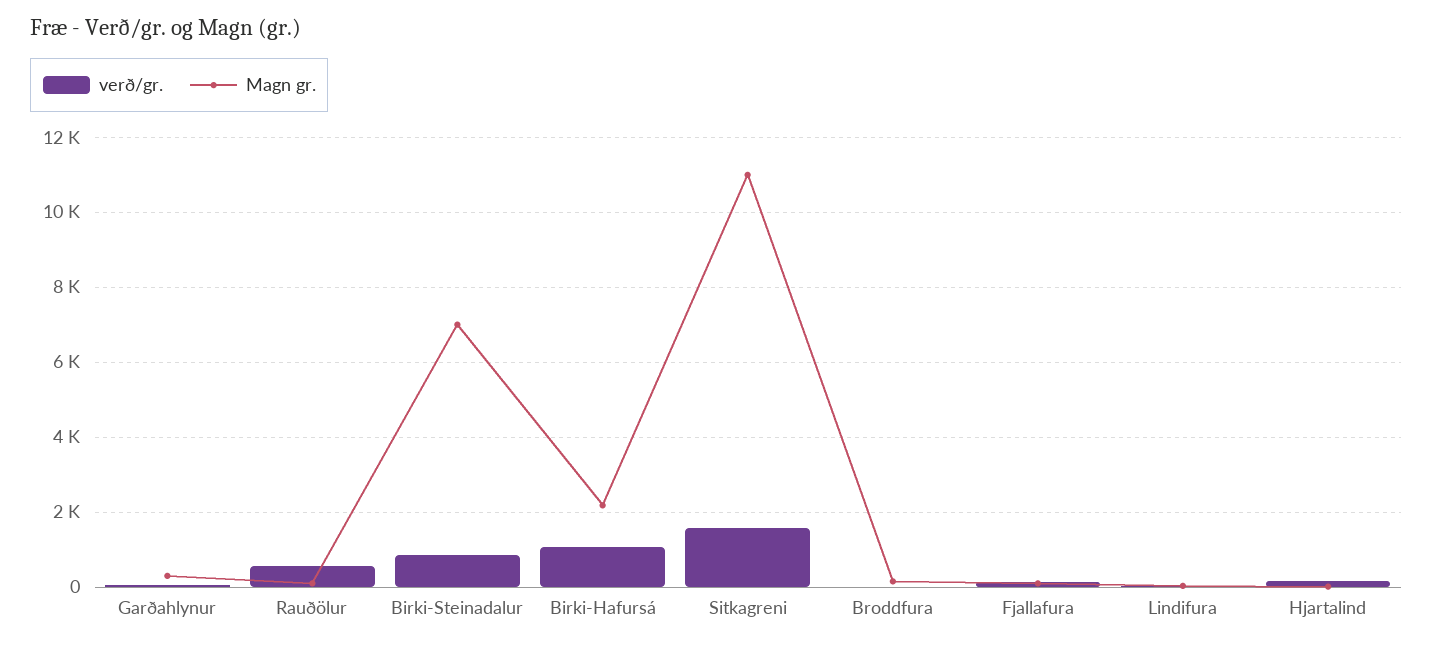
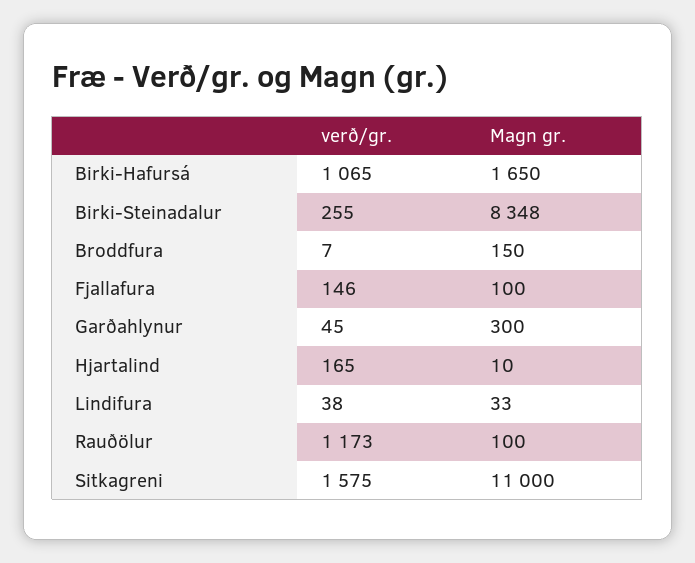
verð/gr., Rauðölur: 600 -> 1173
verð/gr., Birki-Steinadalur: 800 -> 255
Magn gr., Birki-Steinadalur: 7000 -> 8348
Magn gr., Birki-Hafursá: 2200 -> 1650

